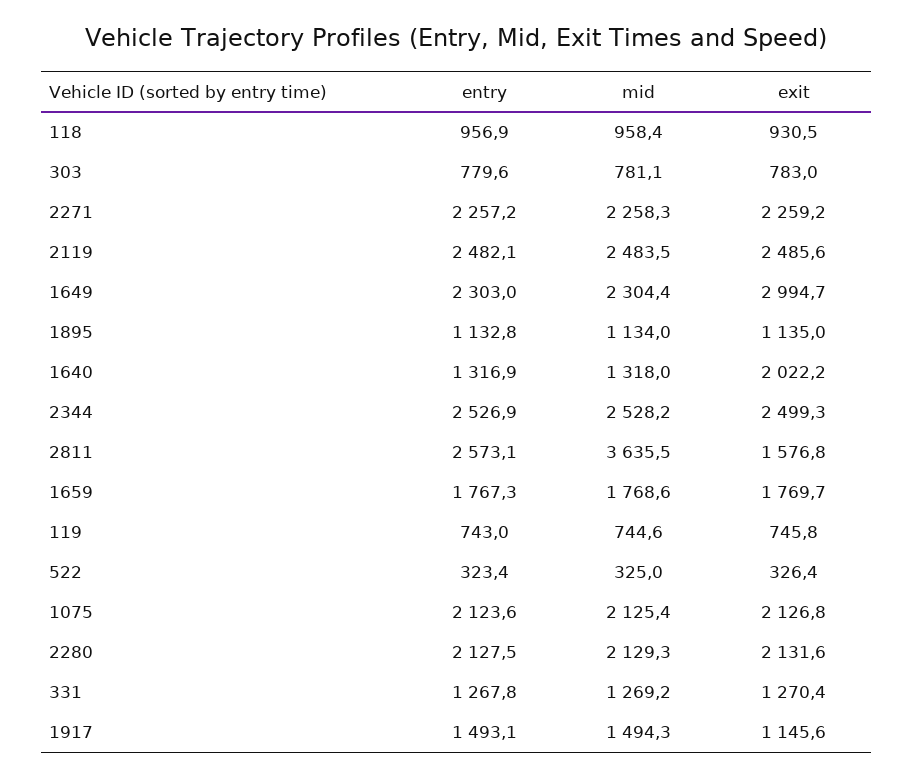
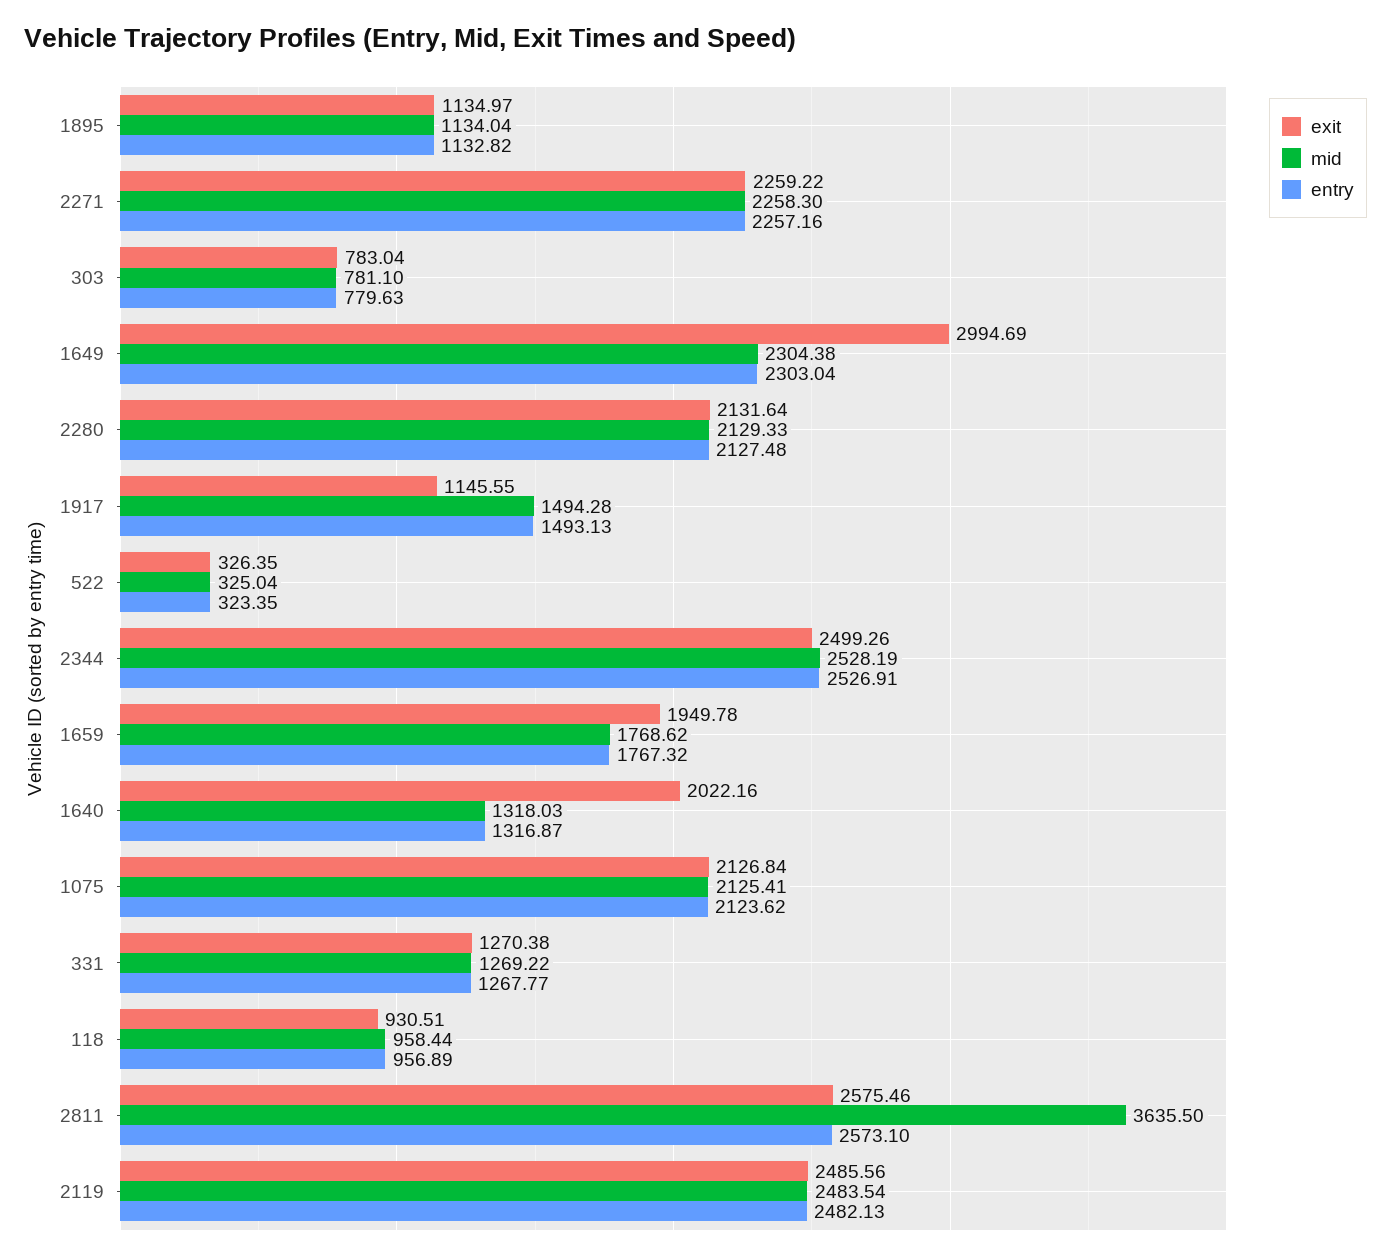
exit, 2811: 1576.8 -> 2575.46
exit, 1659: 1769.7 -> 1949.78
entry, 119: 743 -> none
mid, 119: 744.6 -> none
exit, 119: 745.8 -> none

